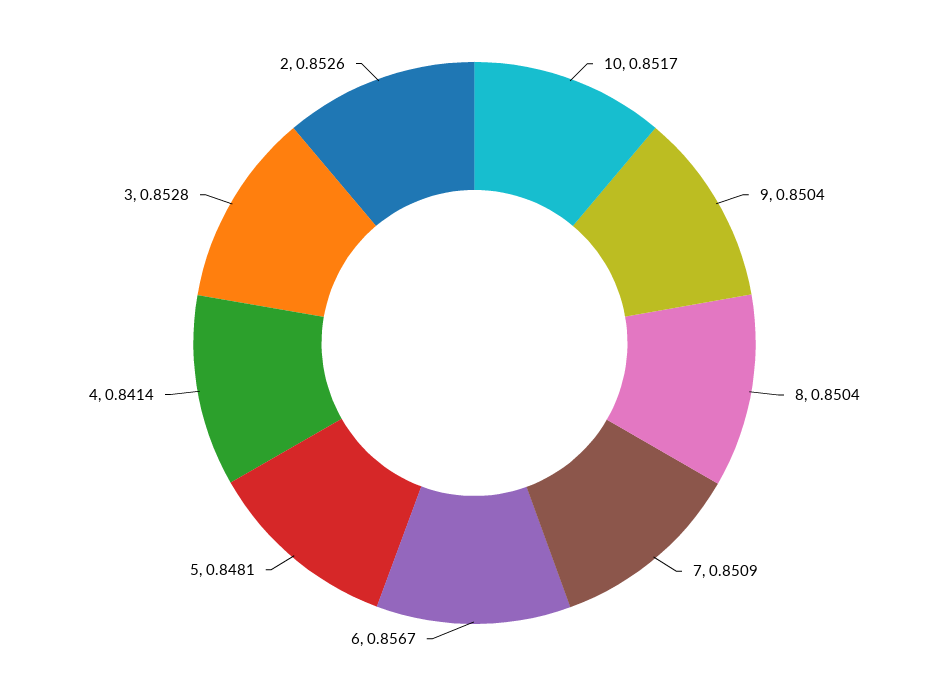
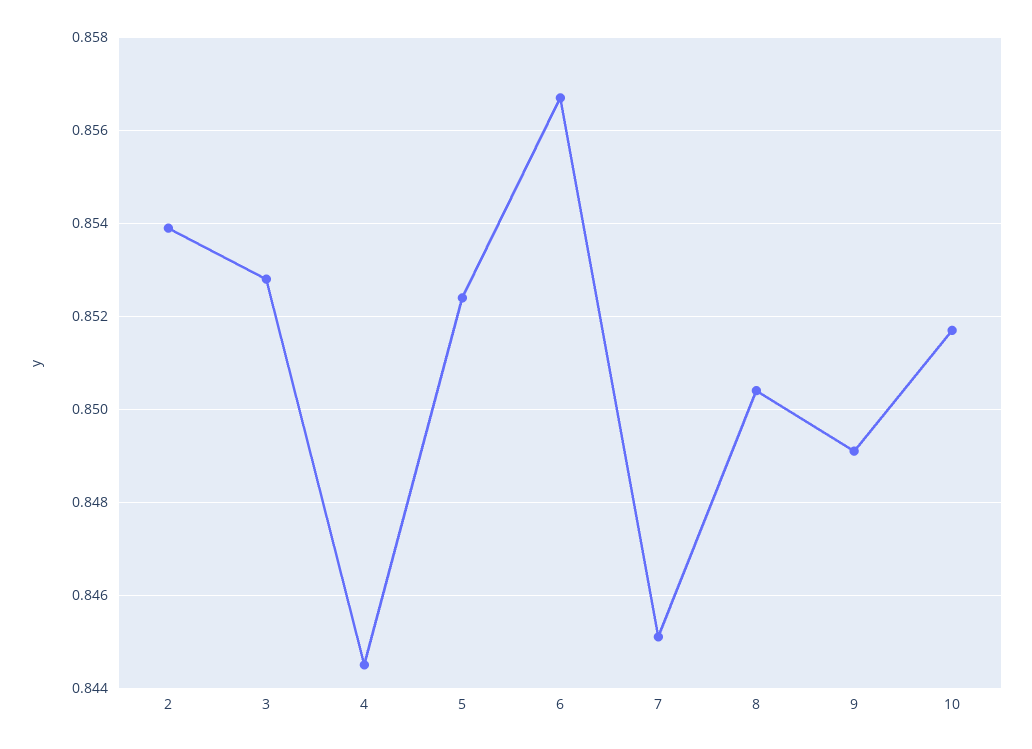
9: 0.8504 -> 0.849
7: 0.8509 -> 0.845
5: 0.8481 -> 0.8525
4: 0.8414 -> 0.8445
2: 0.8526 -> 0.854

